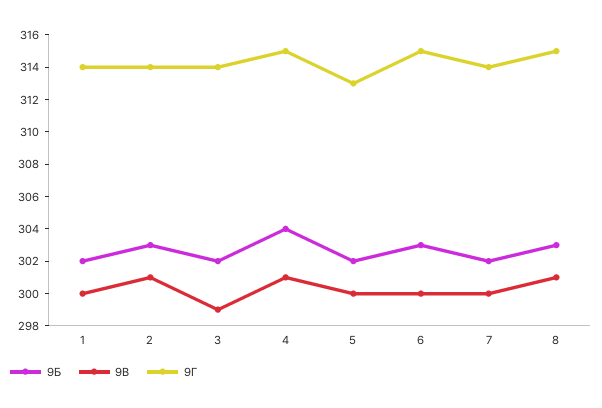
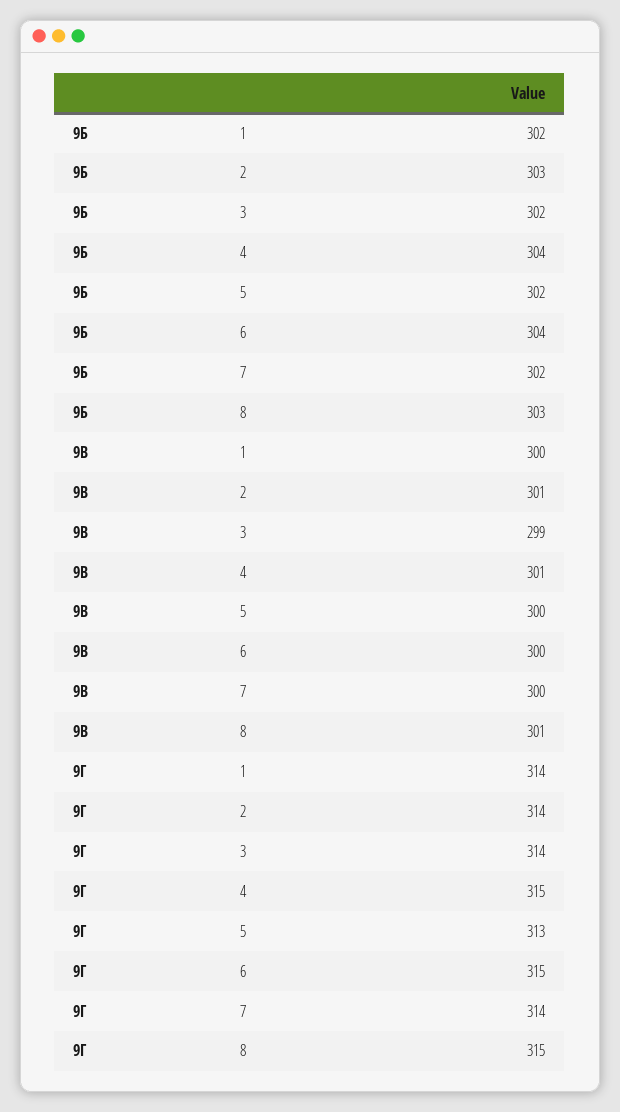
9Б, 6: 303 -> 304

